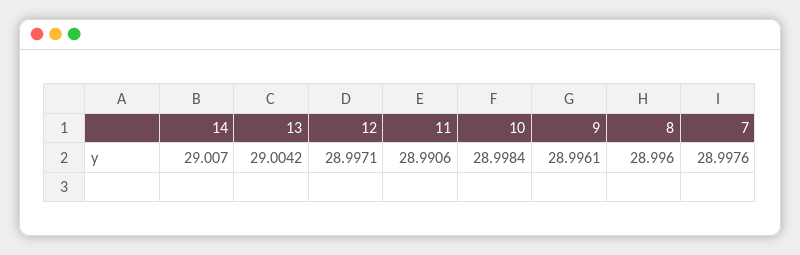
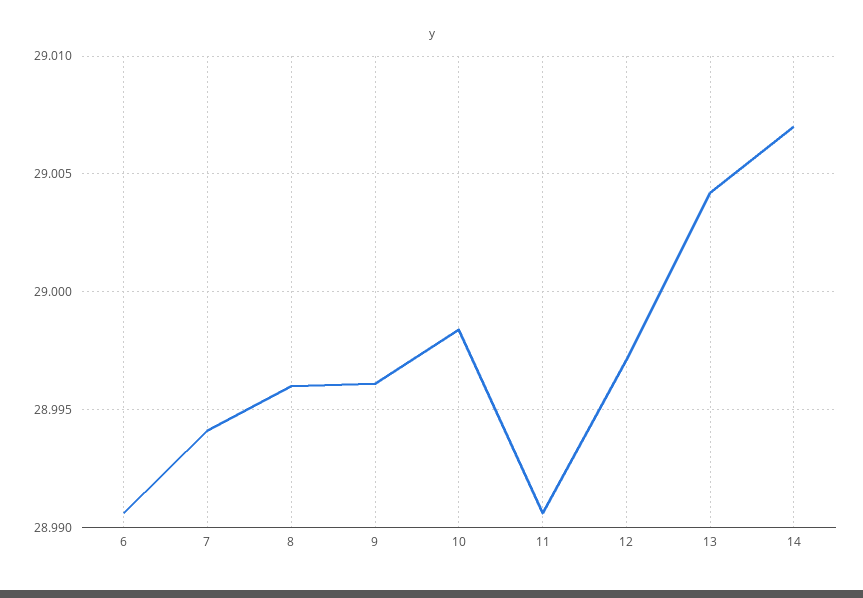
7: 28.9976 -> 28.994
6: none -> 28.9905

